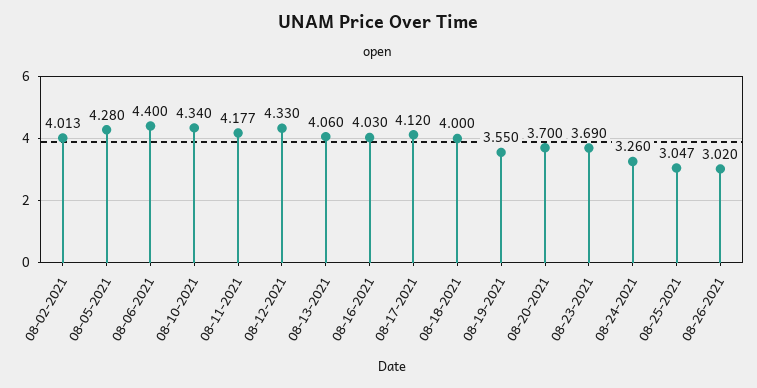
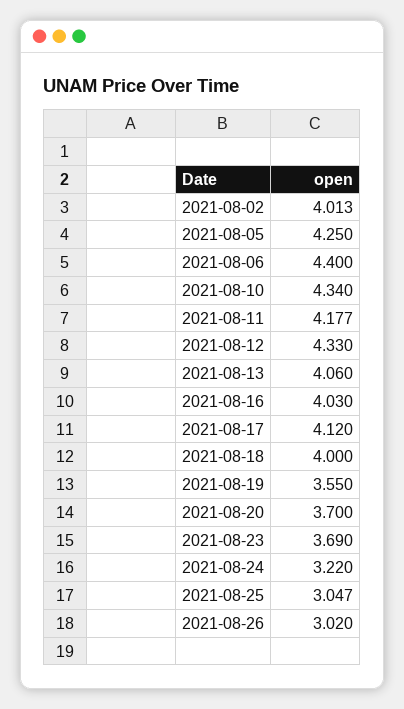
08-05-2021: 4.28 -> 4.25
08-24-2021: 3.26 -> 3.22

